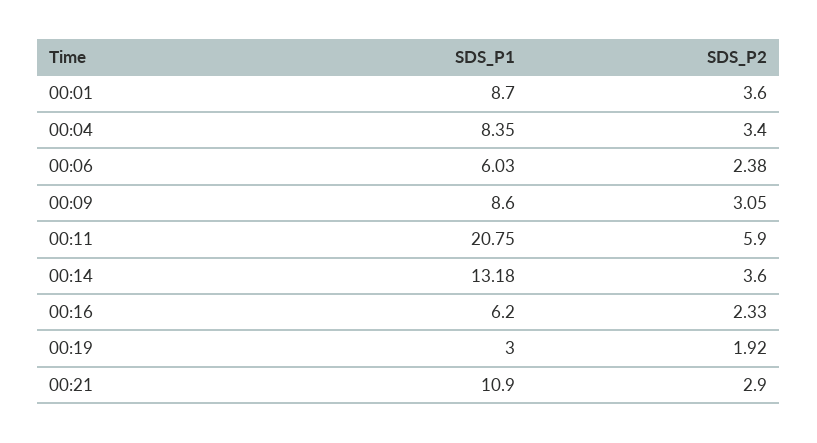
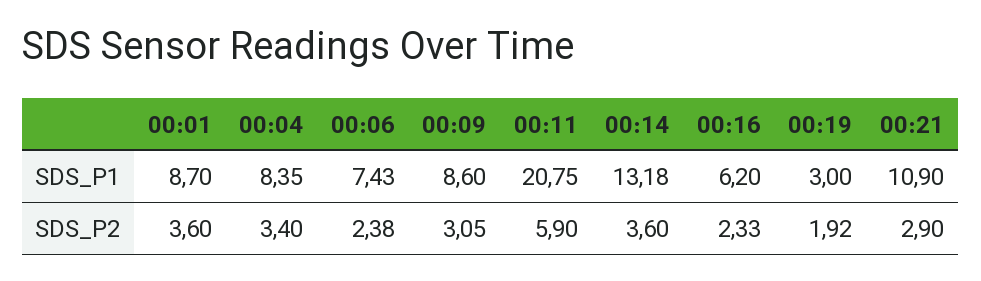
SDS_P1, 00:06: 6.03 -> 7.43

